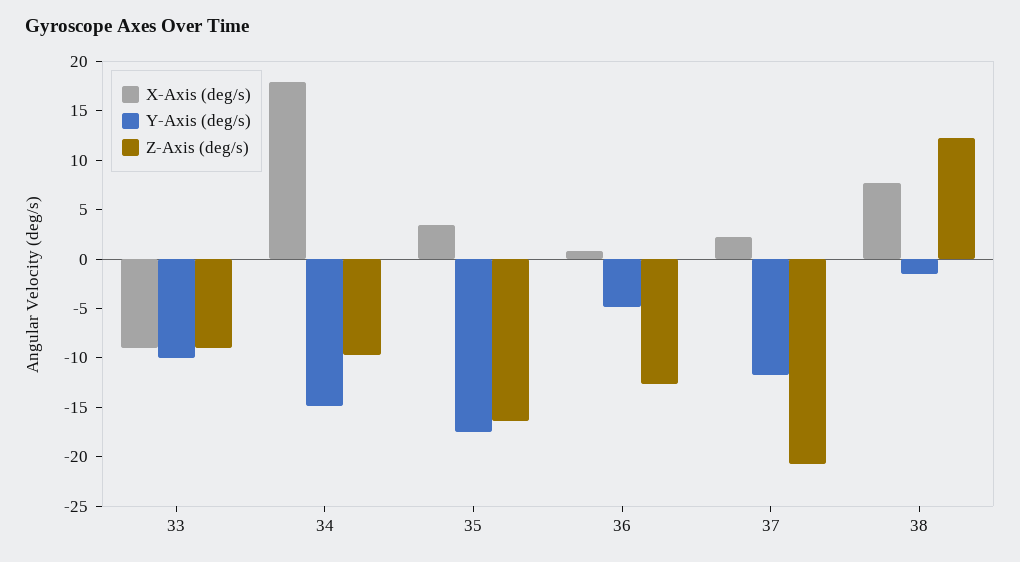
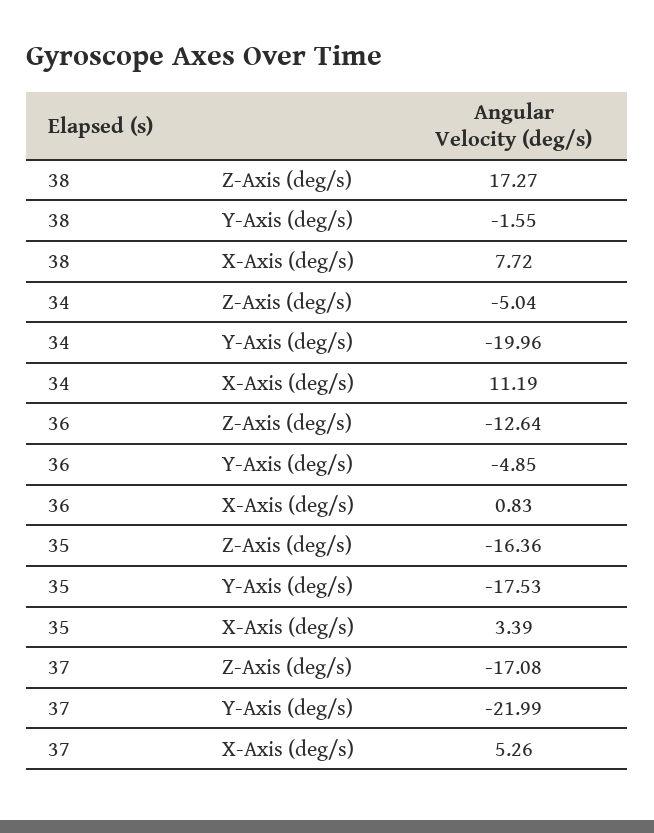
X-Axis (deg/s), 33: -9 -> none
Y-Axis (deg/s), 33: -10 -> none
Z-Axis (deg/s), 33: -9 -> none
X-Axis (deg/s), 34: 18 -> 11.19
Y-Axis (deg/s), 34: -15 -> -19.96
Z-Axis (deg/s), 34: -10 -> -5.04
X-Axis (deg/s), 37: 2 -> 5.26
Y-Axis (deg/s), 37: -12 -> -21.99
Z-Axis (deg/s), 37: -21 -> -17.08
Z-Axis (deg/s), 38: 12 -> 17.27

